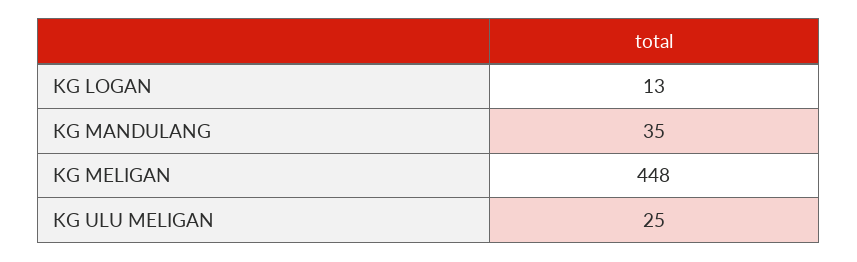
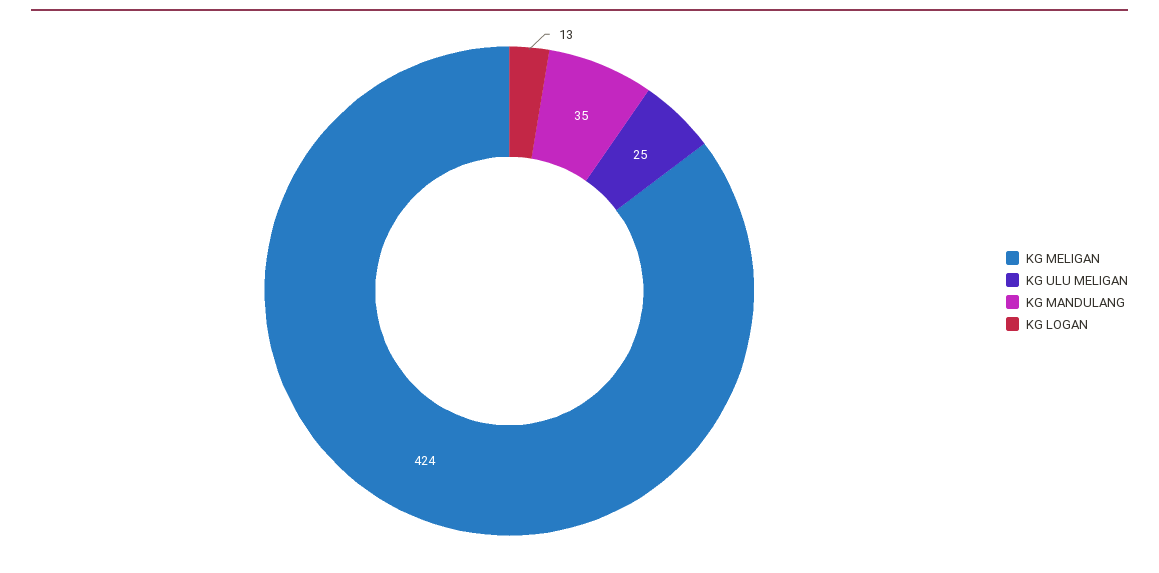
KG MELIGAN: 448 -> 424

